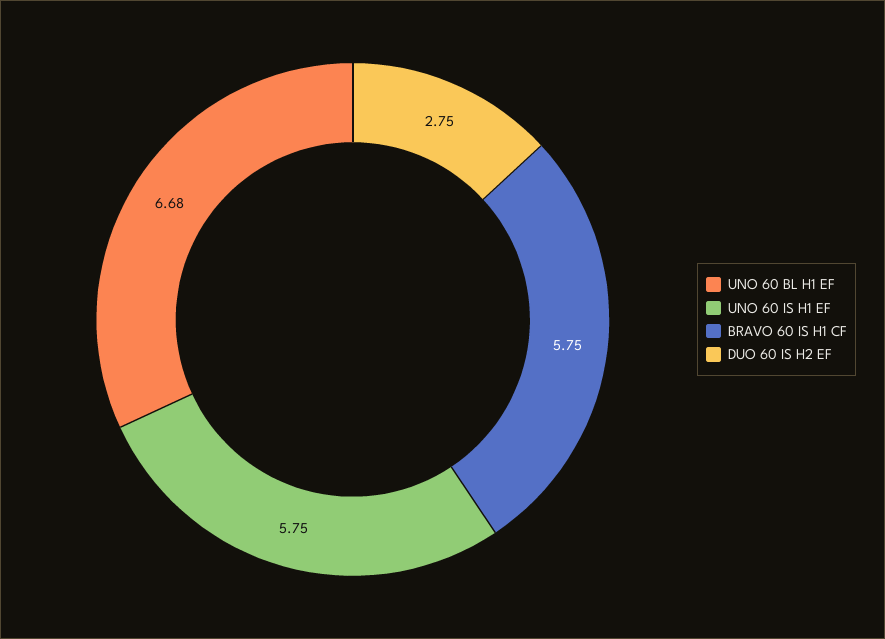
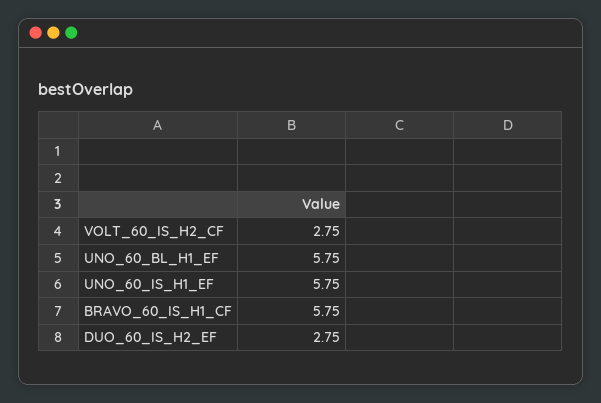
UNO 60 BL H1 EF: 6.68 -> 5.75
VOLT_60_IS_H2_CF: none -> 2.75

